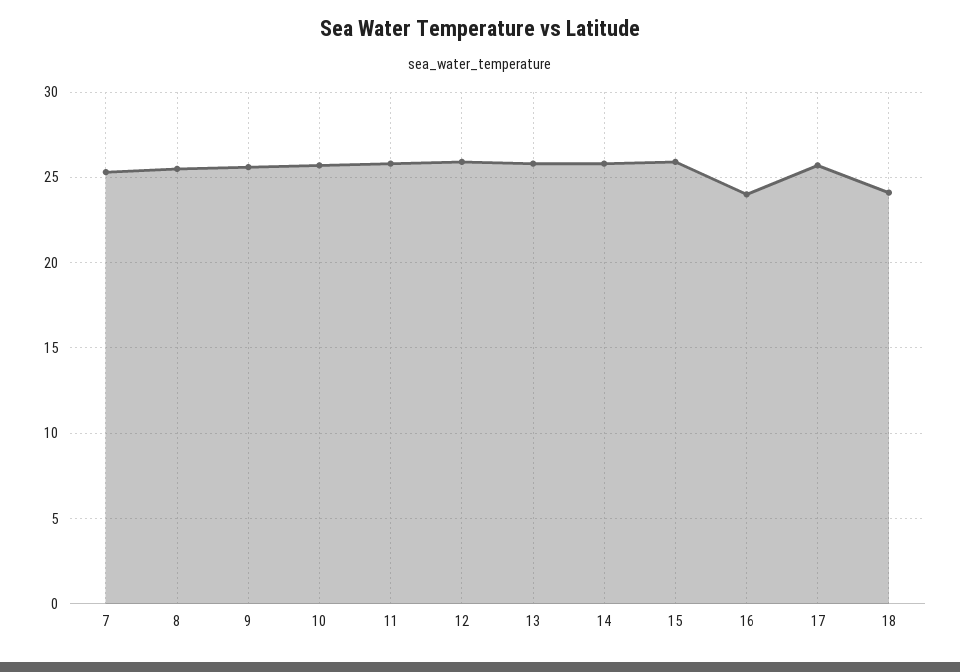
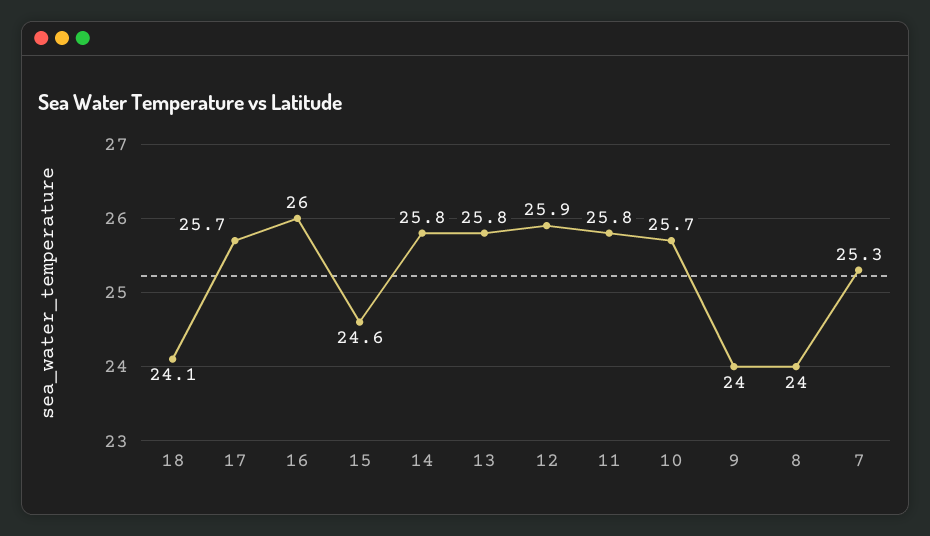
8: 25.5 -> 24
9: 25.5 -> 24
15: 26 -> 24.6
16: 24 -> 26

